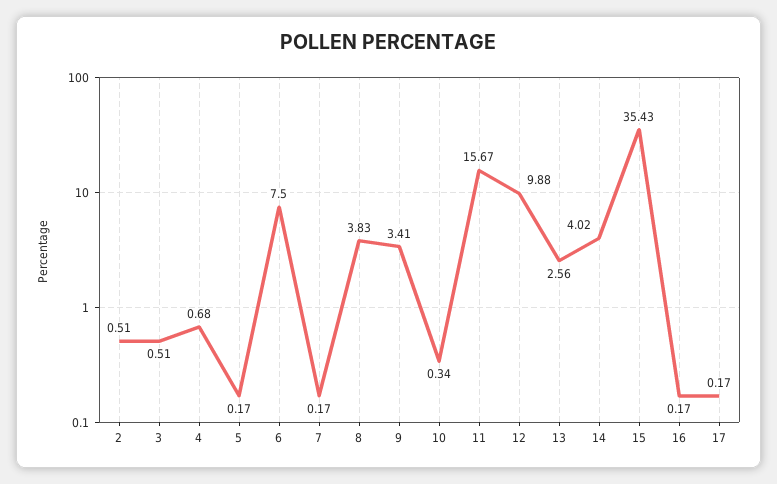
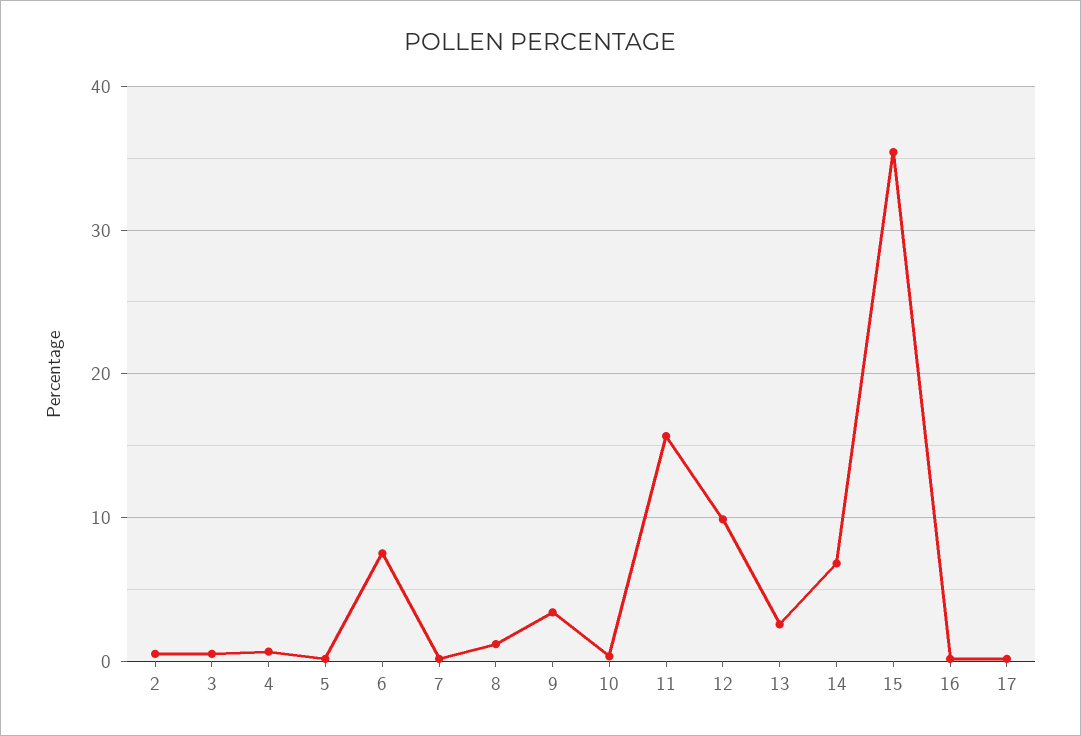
8: 3.83 -> 1
14: 4.02 -> 7

